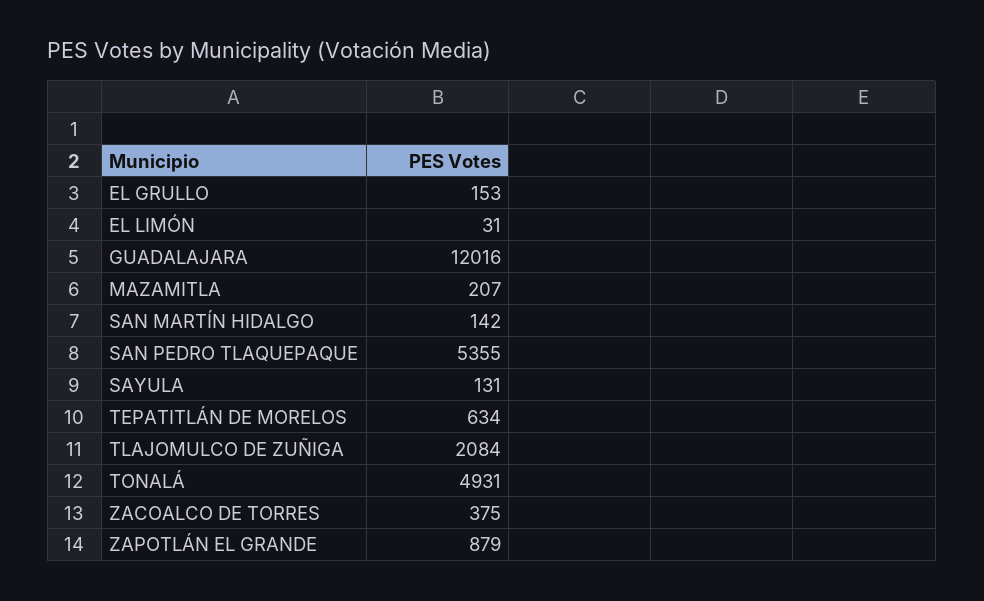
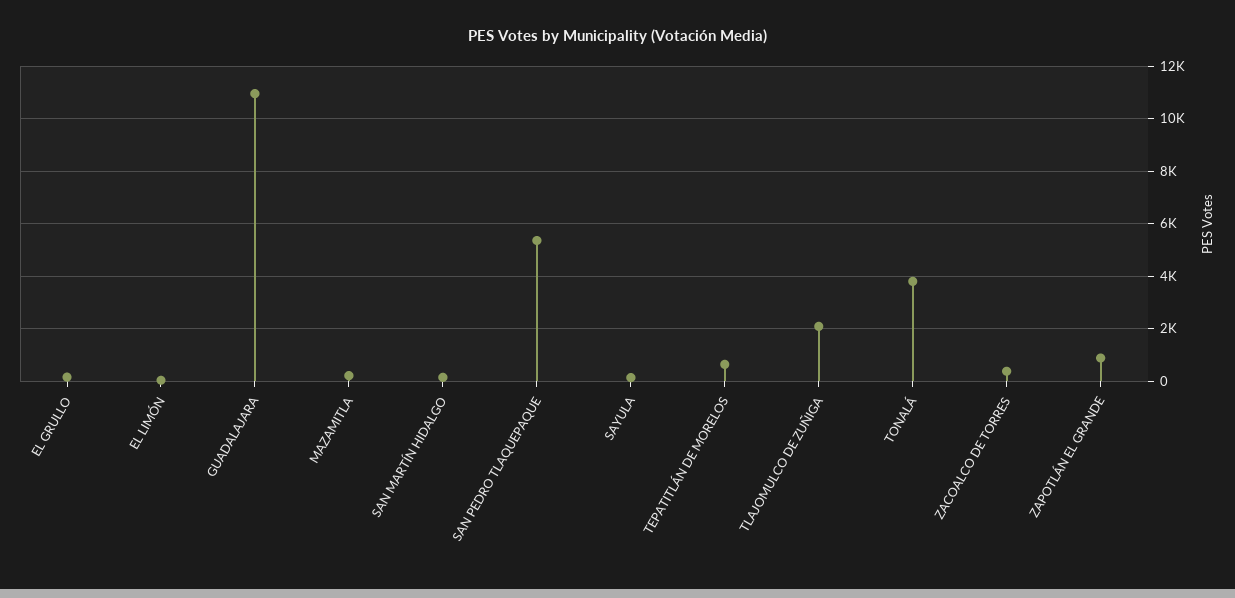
GUADALAJARA: 12016 -> 11000
TONALÁ: 4931 -> 3750

